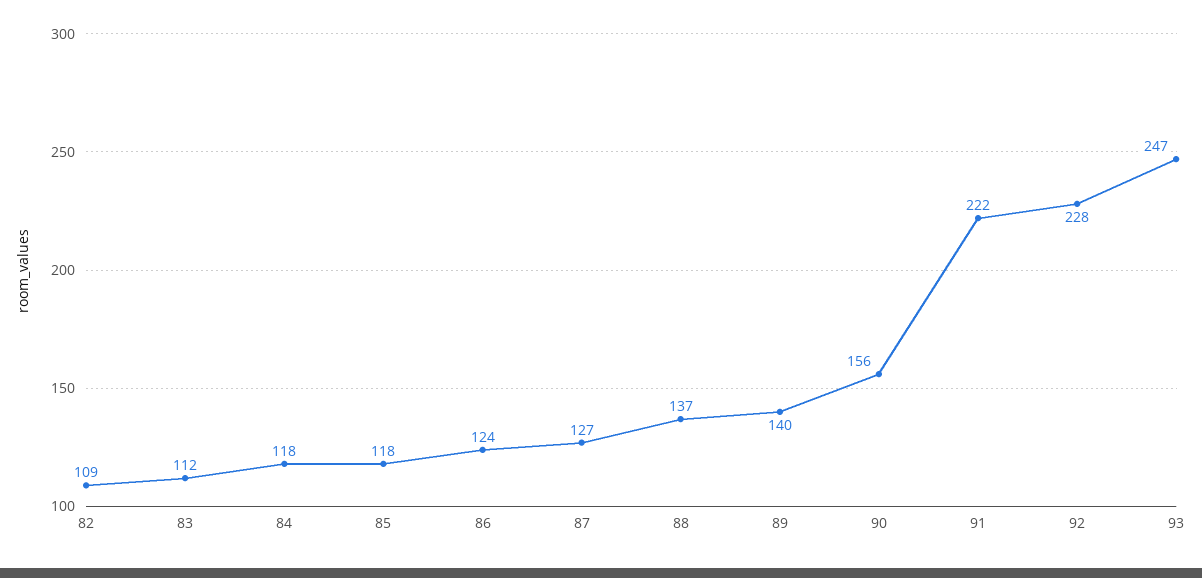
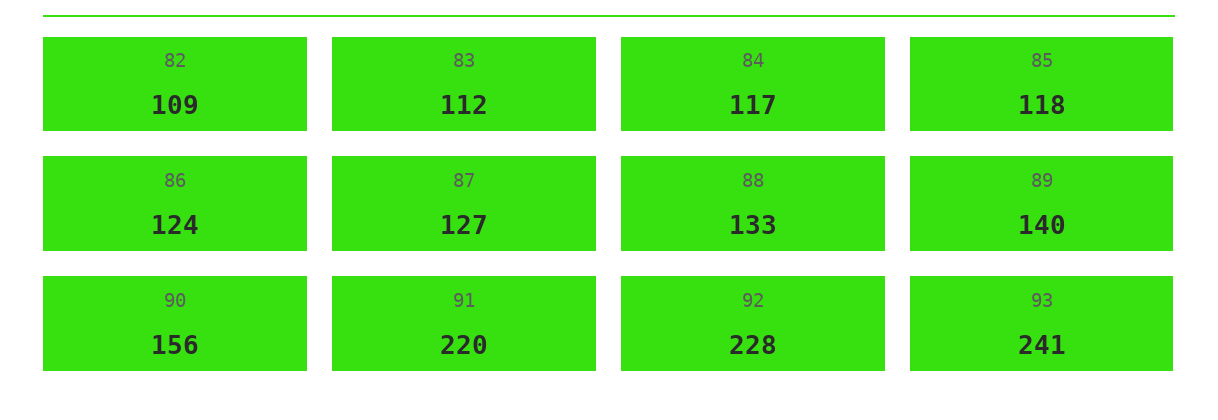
84: 118 -> 117
88: 137 -> 133
91: 222 -> 220
93: 247 -> 241

